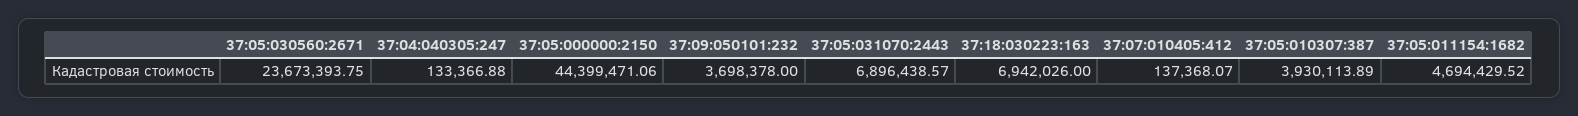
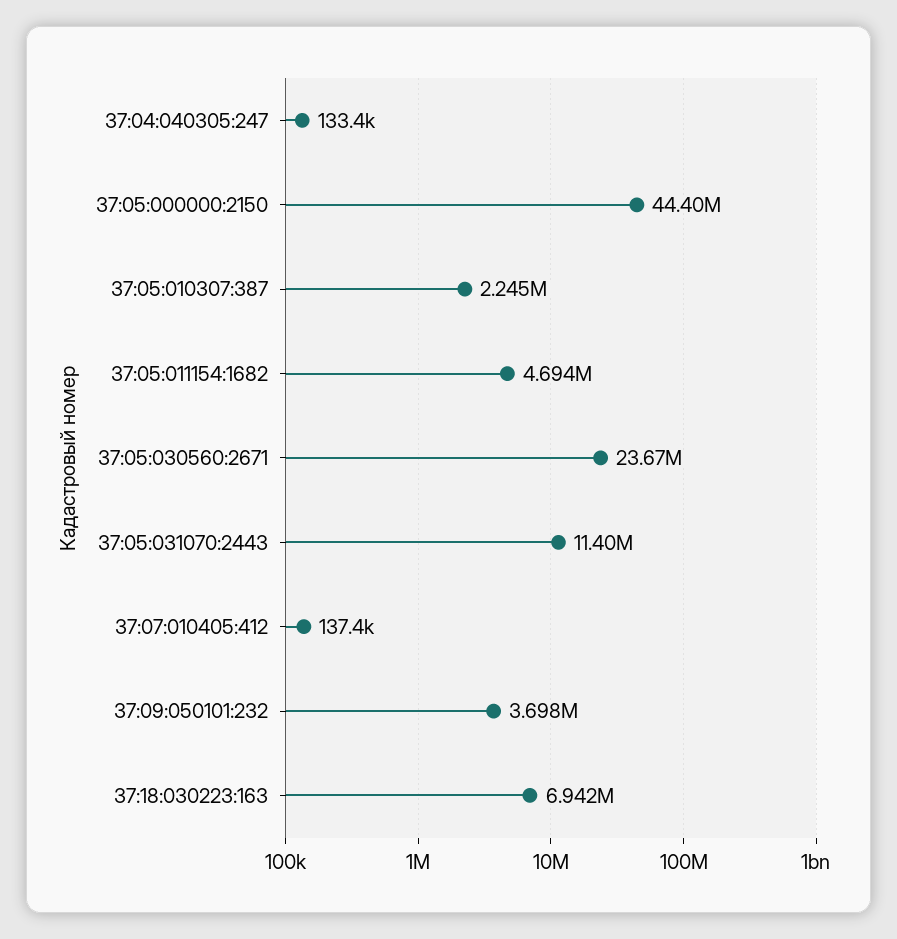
37:05:031070:2443: 6896438.57 -> 11400000
37:05:010307:387: 3930113.89 -> 2245000

